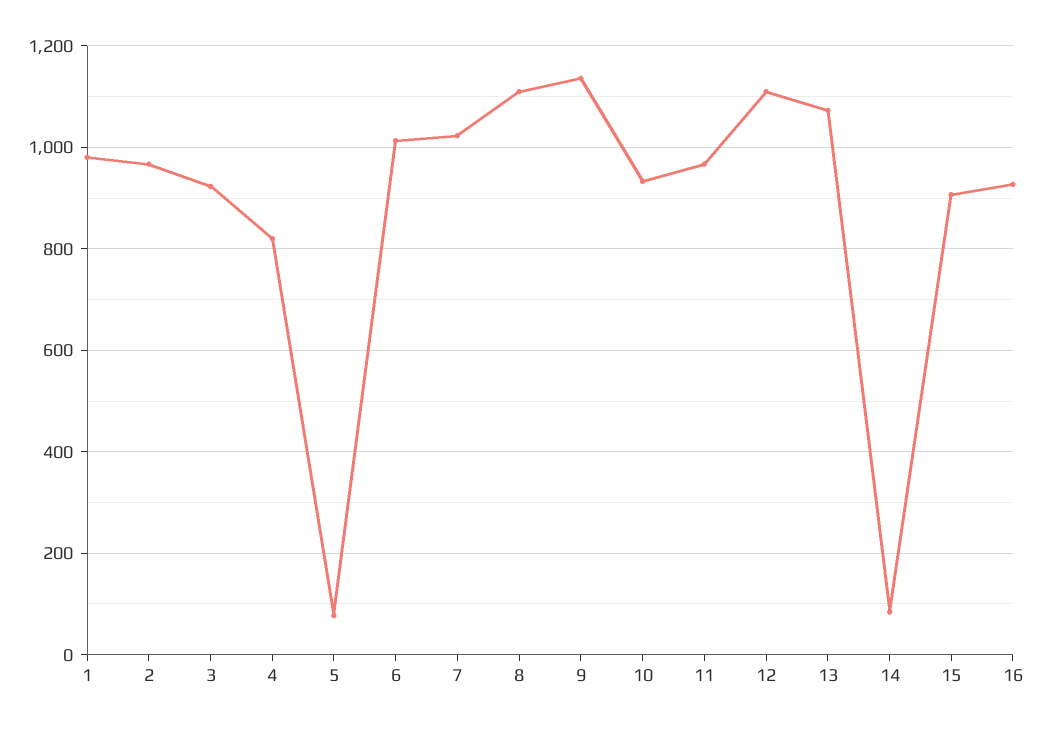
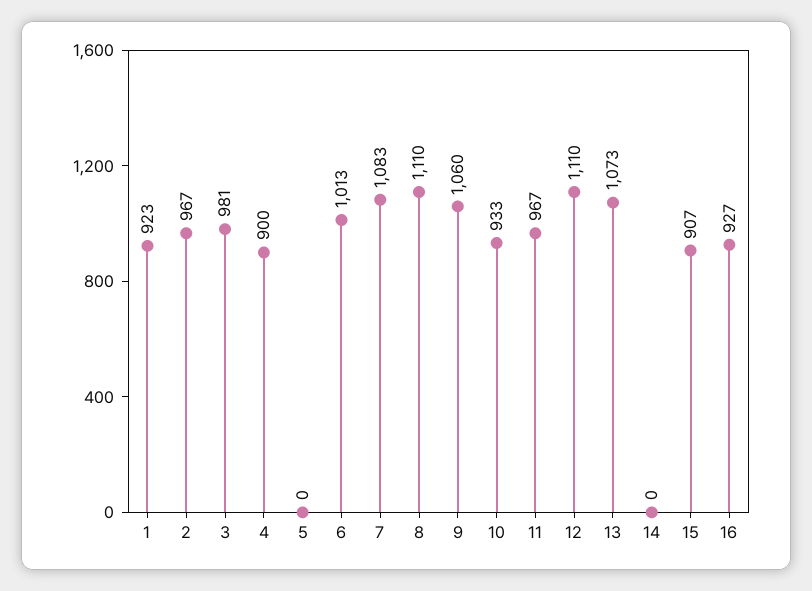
1: 980 -> 923
3: 920 -> 981
4: 820 -> 900
5: 80 -> 0
7: 1020 -> 1083
9: 1140 -> 1060
14: 80 -> 0

